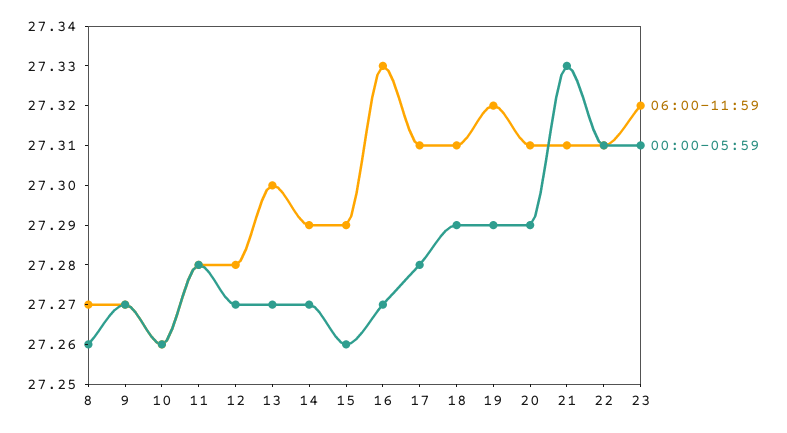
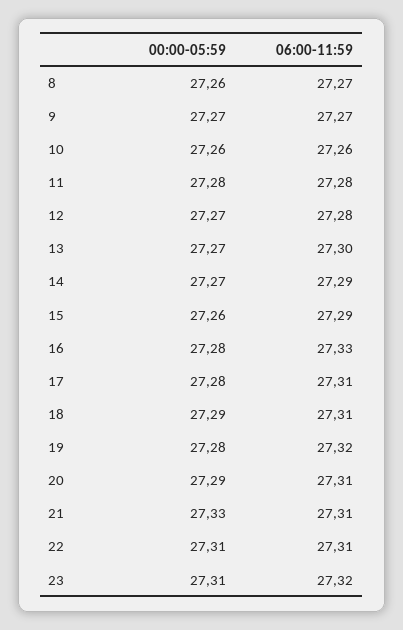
00:00-05:59, 16: 27.27 -> 27.28
00:00-05:59, 19: 27.29 -> 27.28

